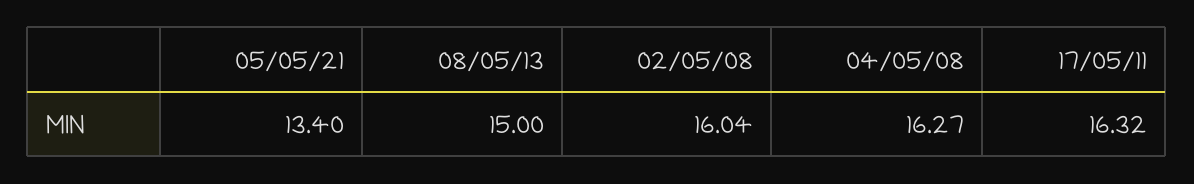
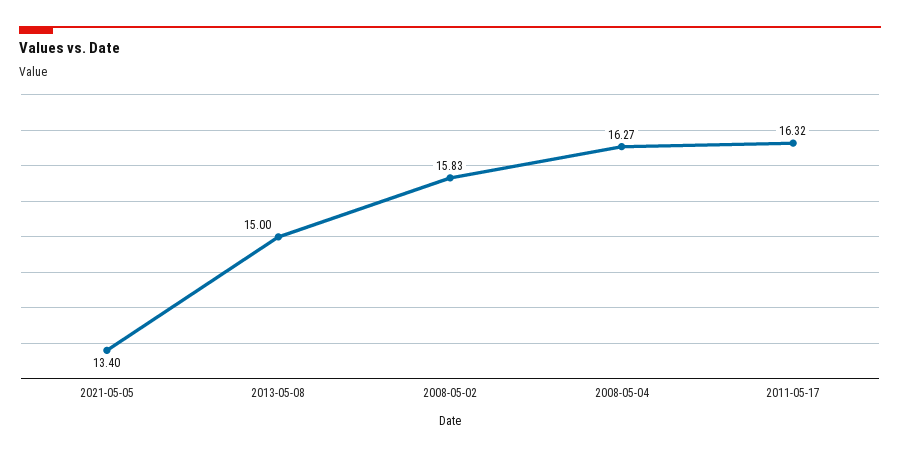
02/05/08: 16.04 -> 15.83

